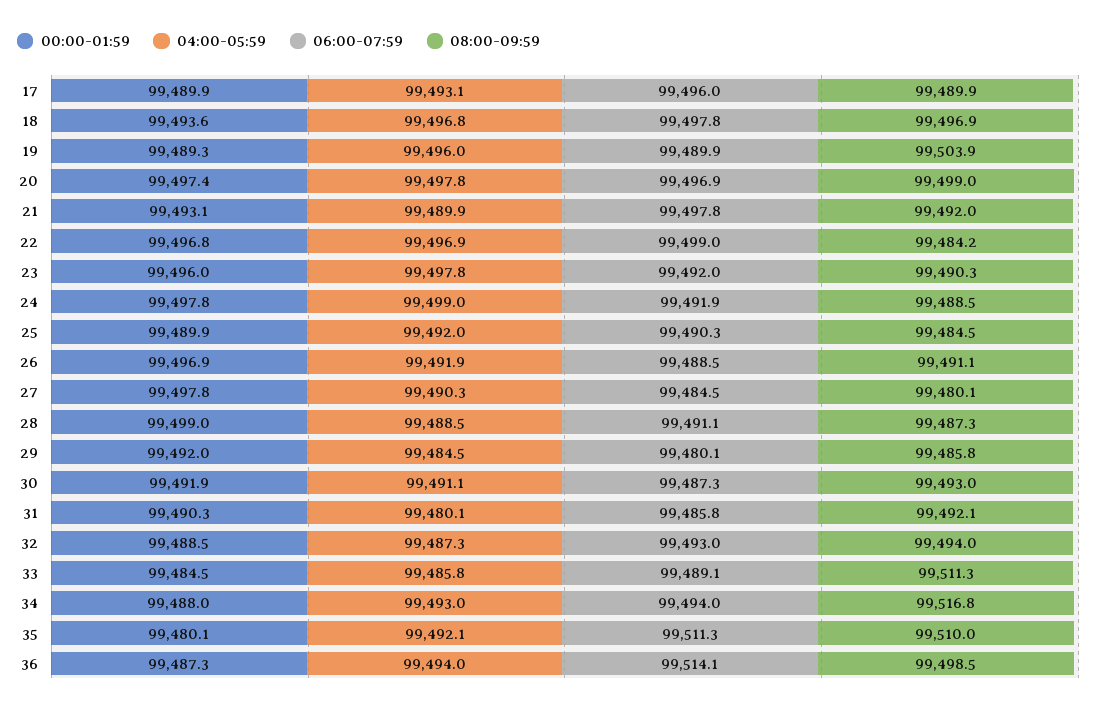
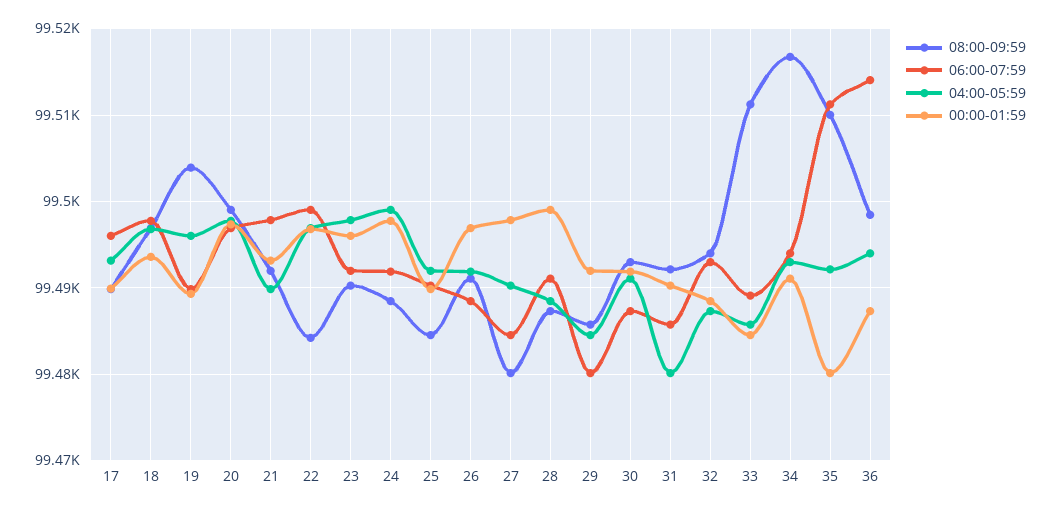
00:00-01:59, 34: 99488 -> 99491

